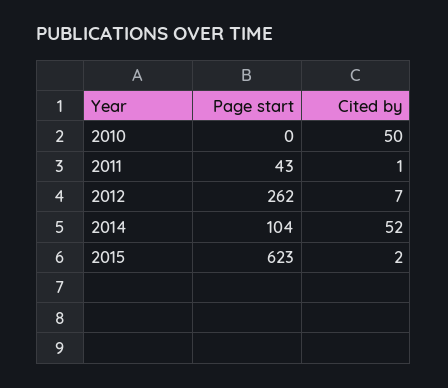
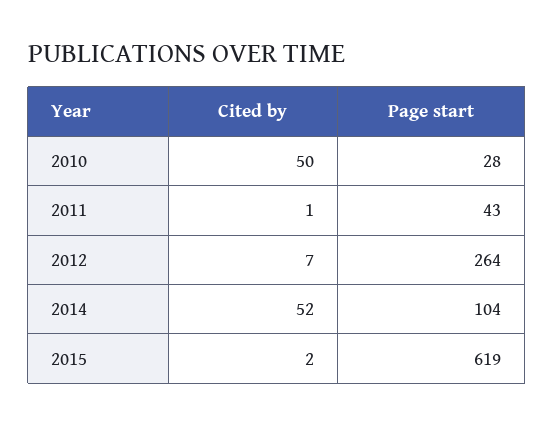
Page start, 2010: 0 -> 28
Page start, 2012: 262 -> 264
Page start, 2015: 623 -> 619

